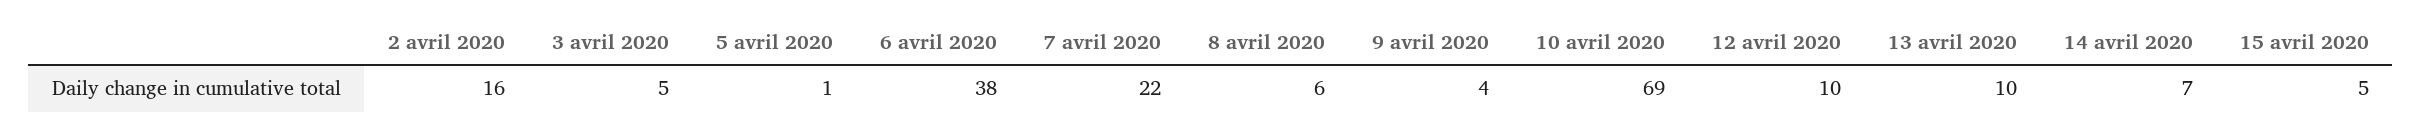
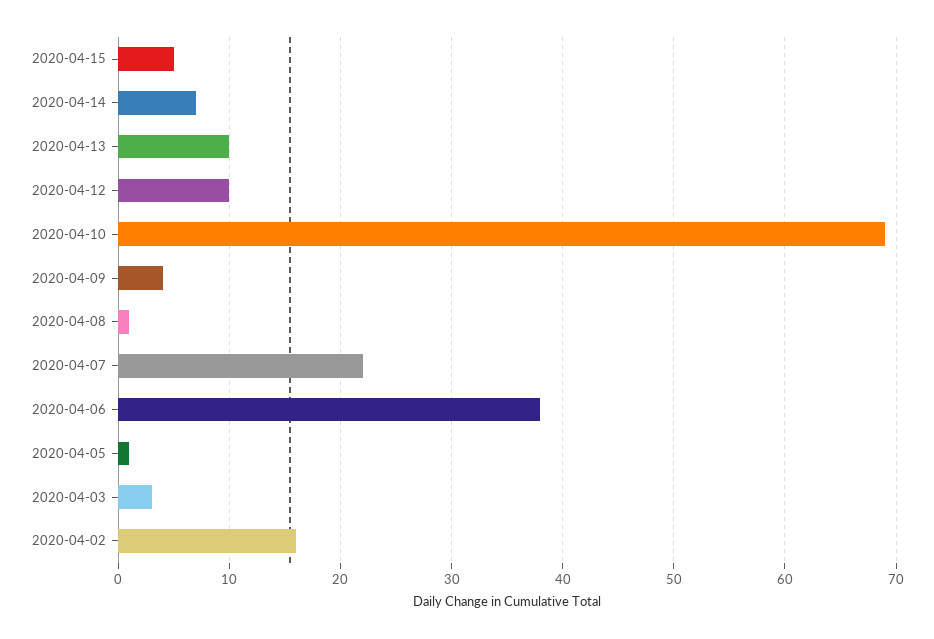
3 avril 2020: 5 -> 3
8 avril 2020: 6 -> 1

